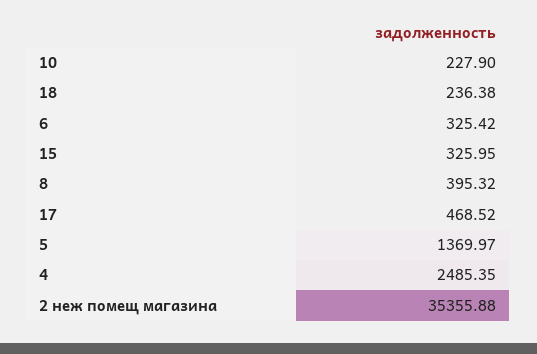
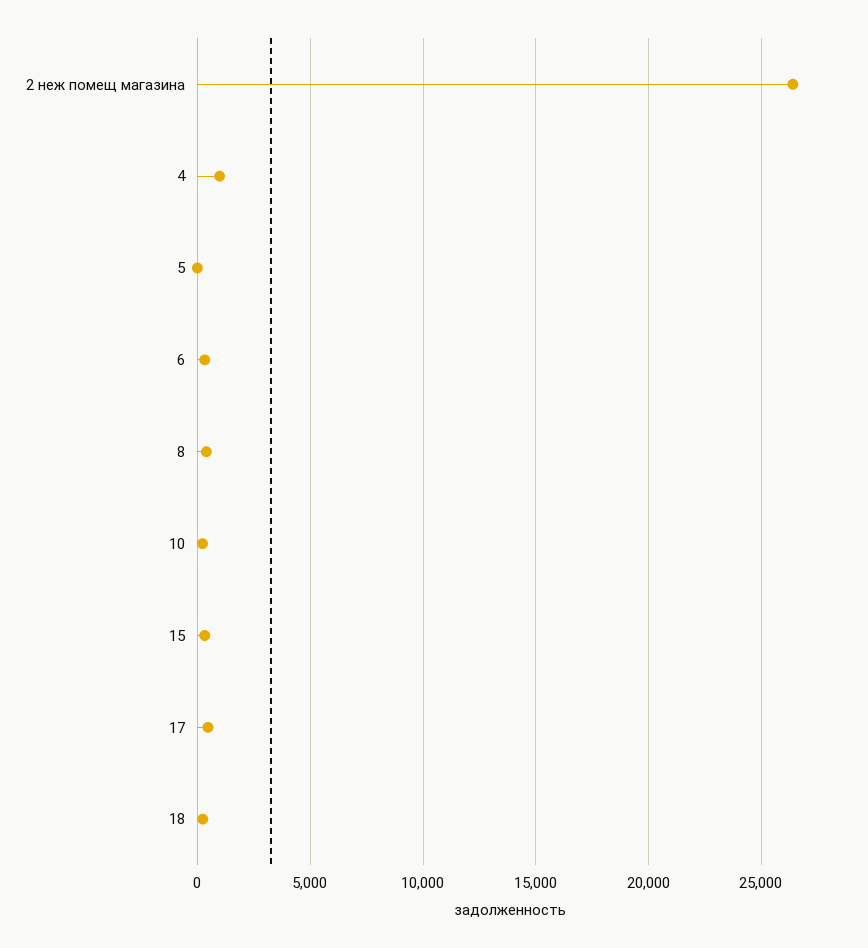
5: 1369.97 -> 0
4: 2485.35 -> 1000
2 неж помещ магазина: 35355.88 -> 26500

